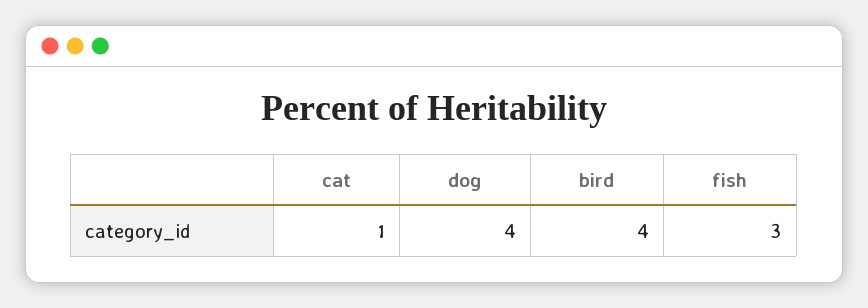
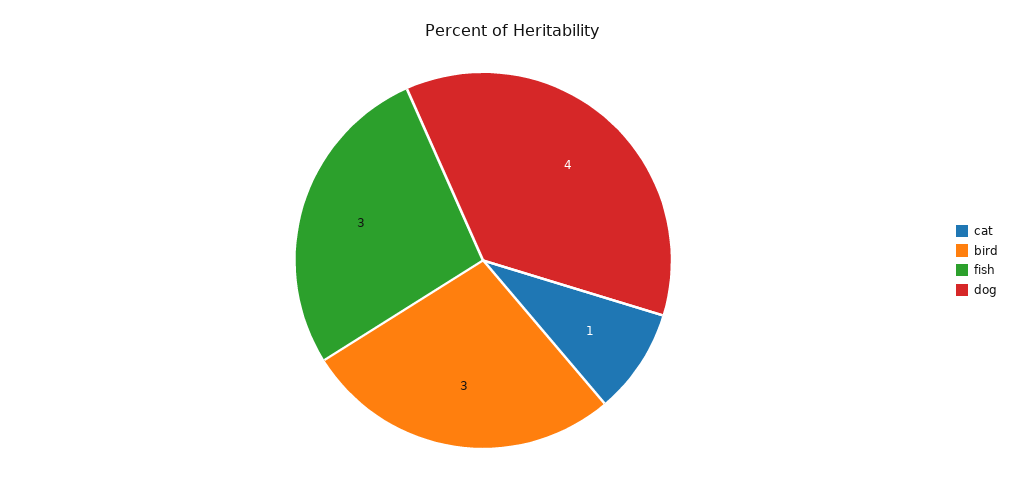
bird: 4 -> 3

